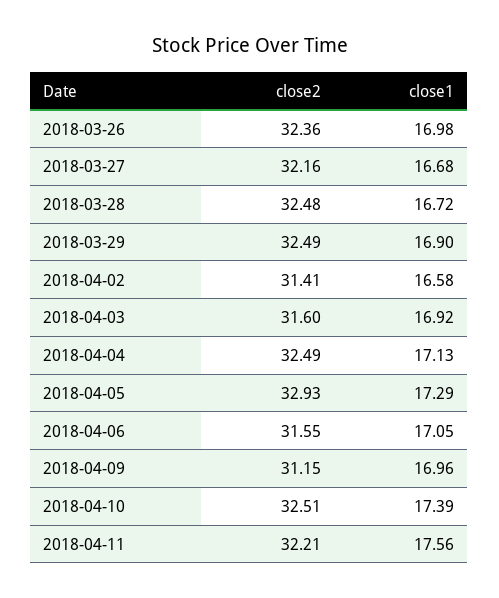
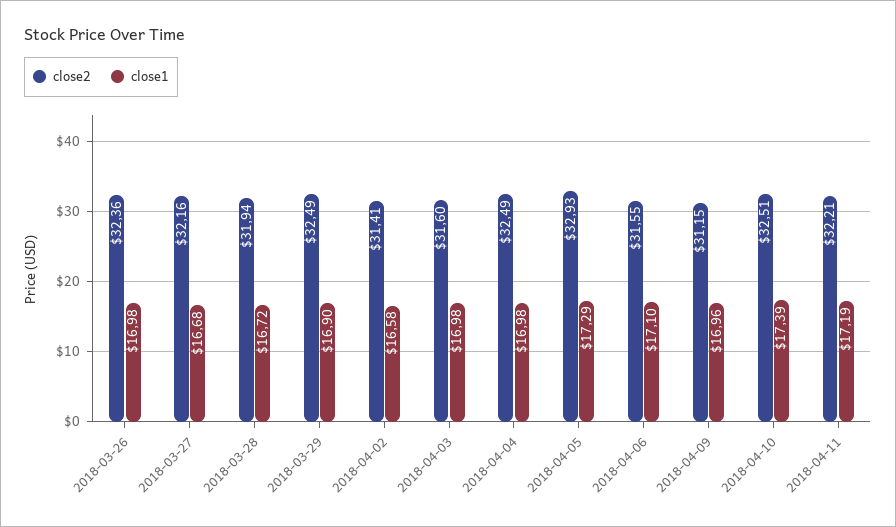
close2, 2018-03-28: 32.48 -> 31.94
close1, 2018-04-03: 16.92 -> 16.98
close1, 2018-04-04: 17.13 -> 16.98
close1, 2018-04-06: 17.05 -> 17.1
close1, 2018-04-11: 17.56 -> 17.19

